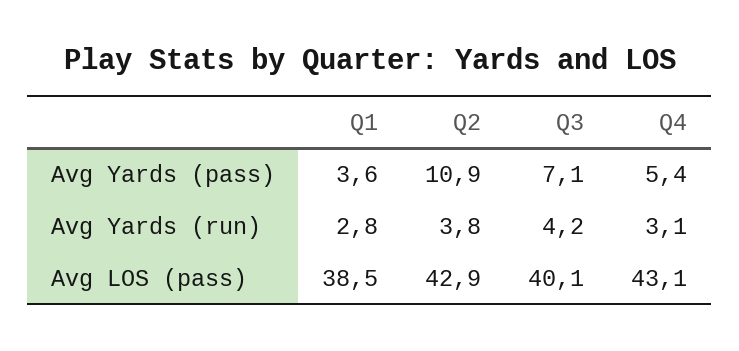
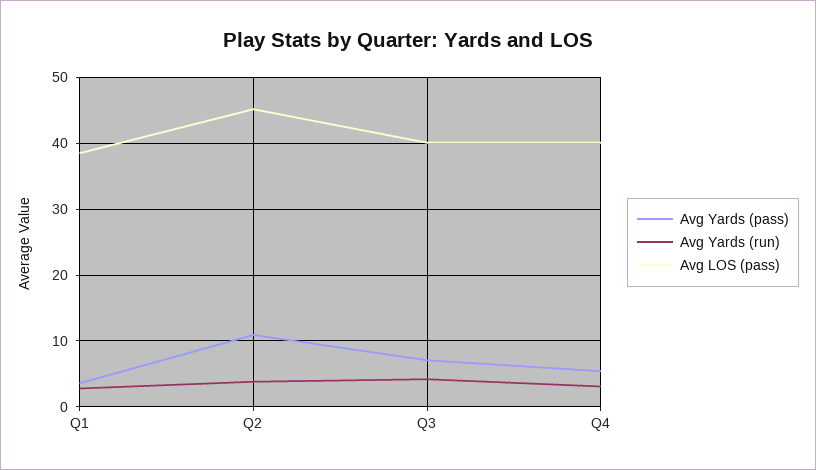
Avg LOS (pass), Q2: 42.9 -> 45
Avg LOS (pass), Q4: 43.1 -> 40

